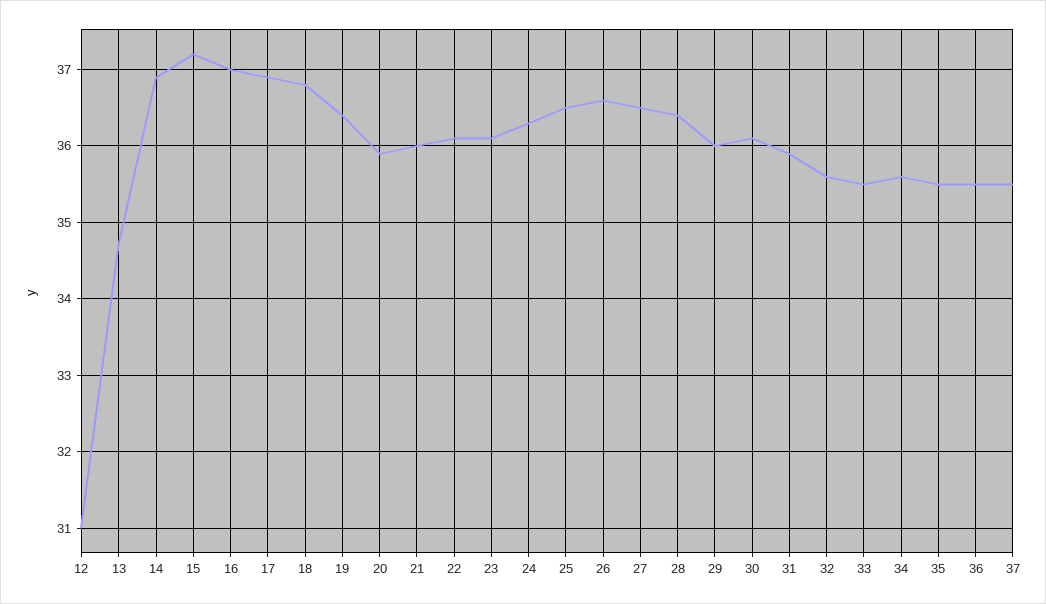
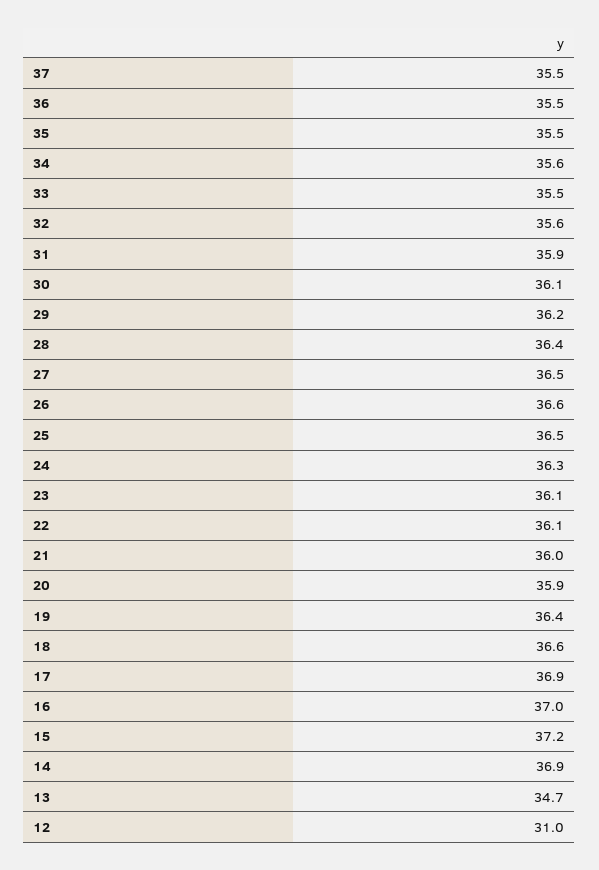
18: 36.8 -> 36.6
29: 36 -> 36.2

